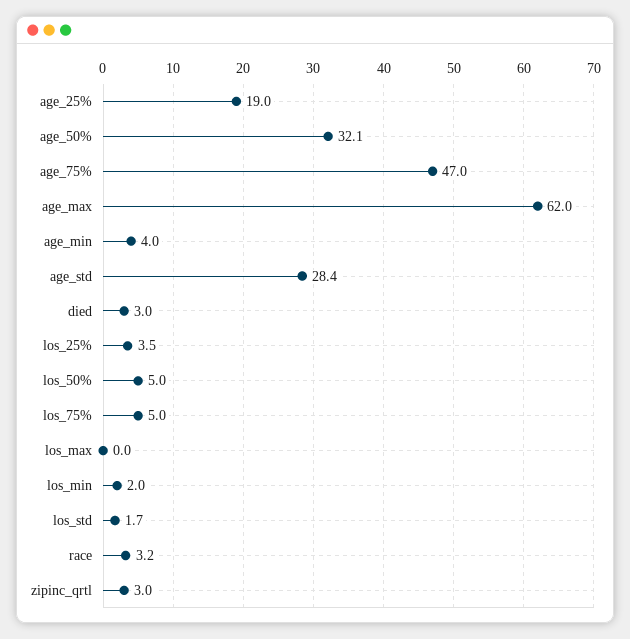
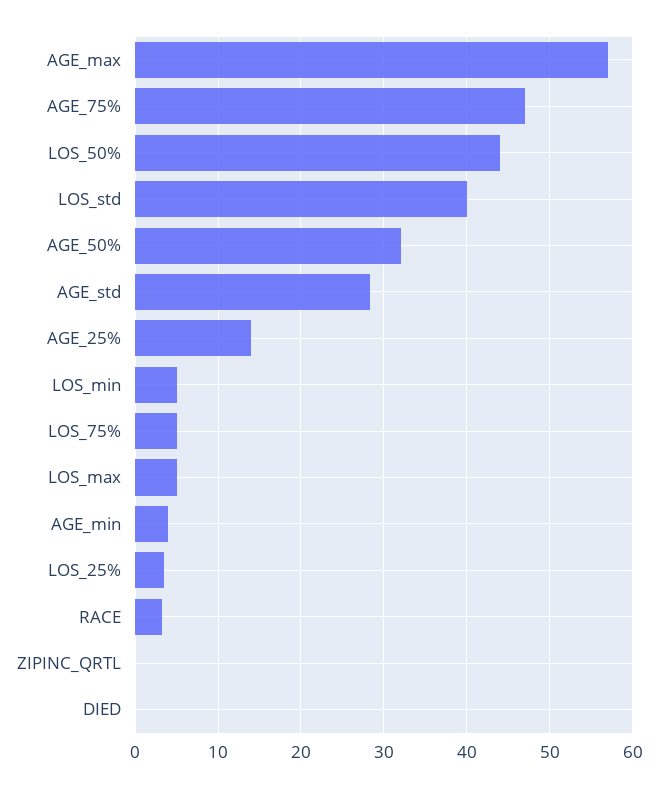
age_25%: 19 -> 14
age_max: 62 -> 57
died: 3 -> 0
los_50%: 5 -> 44
los_max: 0 -> 5
los_min: 2 -> 5
los_std: 1.7 -> 40
zipinc_qrtl: 3 -> 0

